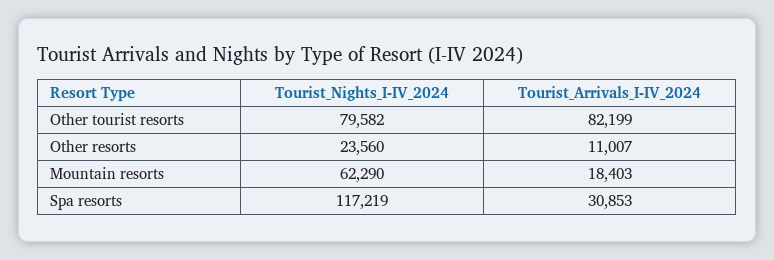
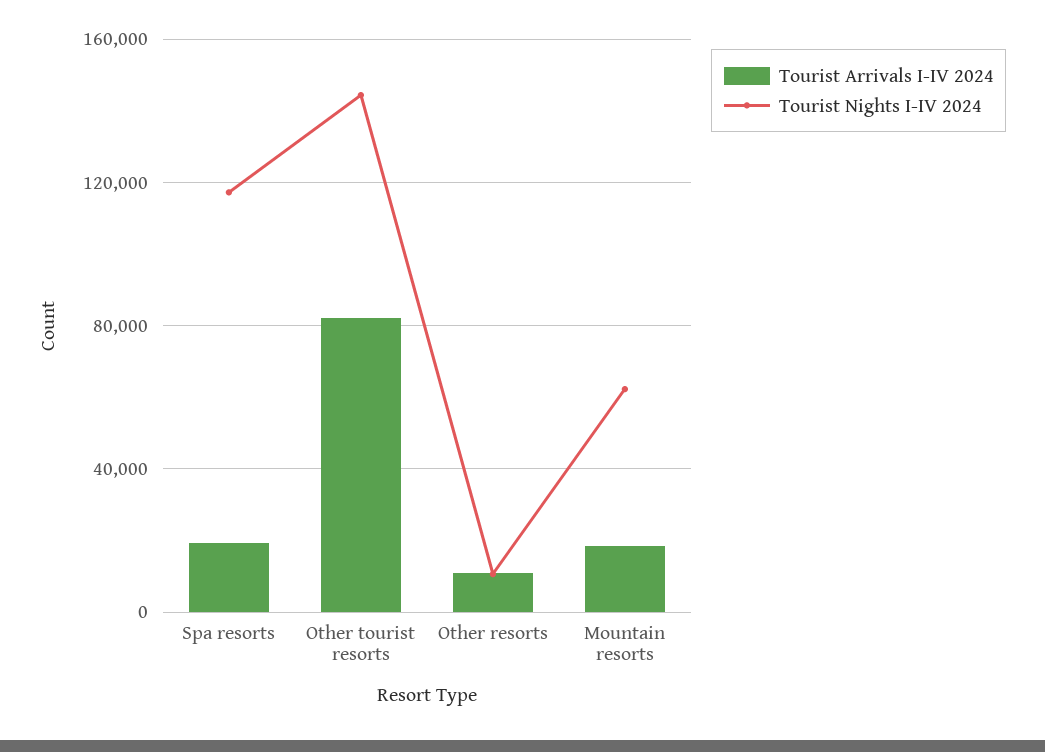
Tourist_Nights_I-IV_2024, Other tourist resorts: 79582 -> 145000
Tourist_Nights_I-IV_2024, Other resorts: 23560 -> 10000
Tourist_Arrivals_I-IV_2024, Spa resorts: 30853 -> 20000

